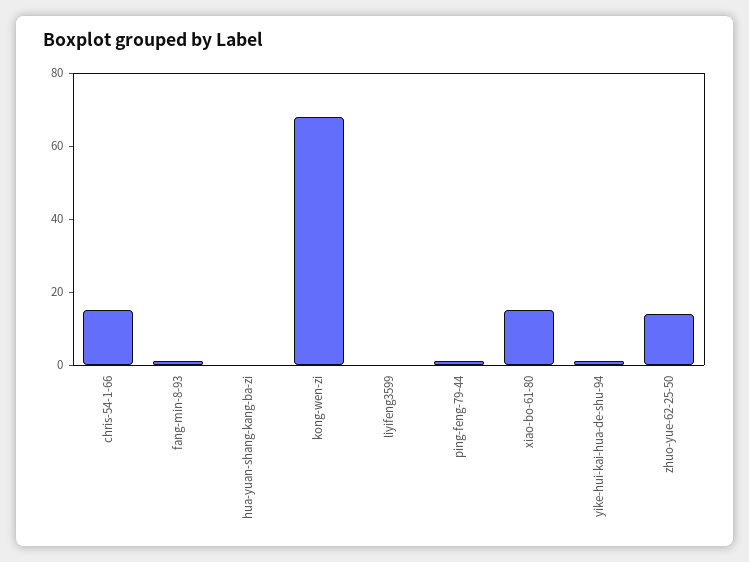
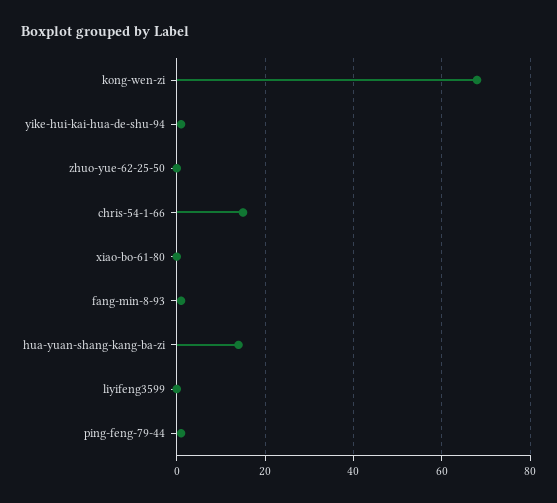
hua-yuan-shang-kang-ba-zi: 0 -> 15
xiao-bo-61-80: 15 -> 0
zhuo-yue-62-25-50: 15 -> 0

